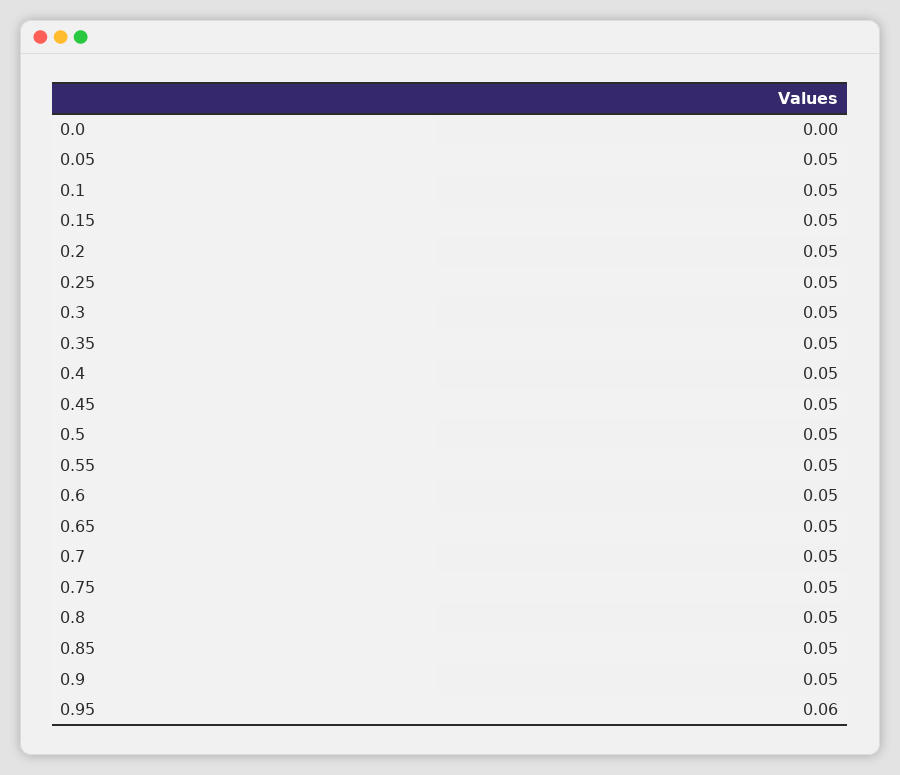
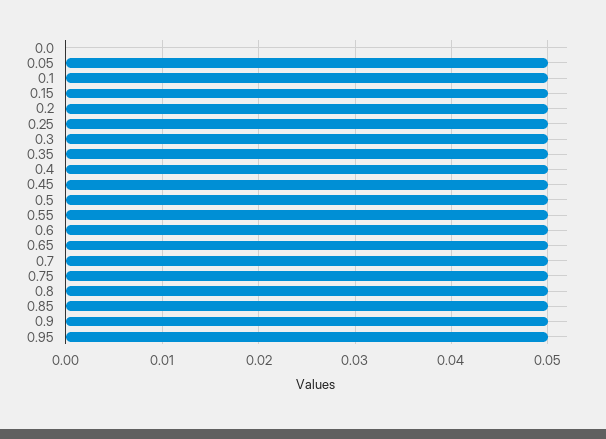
0.95: 0.06 -> 0.05

